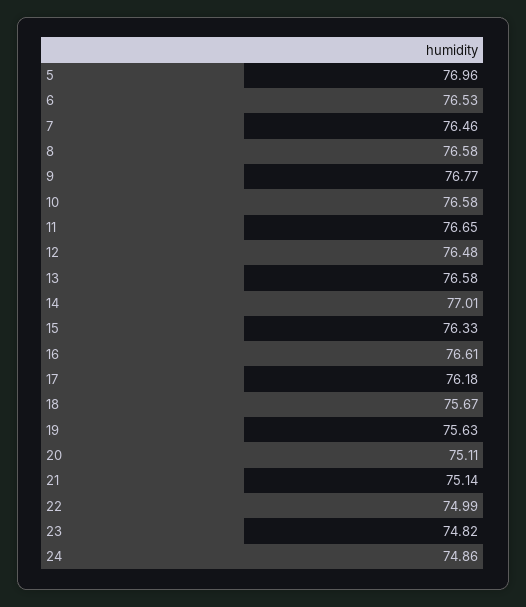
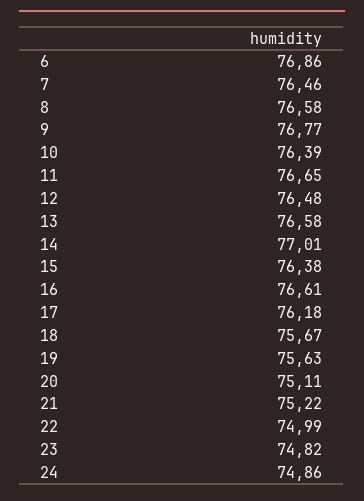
5: 76.96 -> none
6: 76.53 -> 76.86
10: 76.58 -> 76.39
15: 76.33 -> 76.38
21: 75.14 -> 75.22

